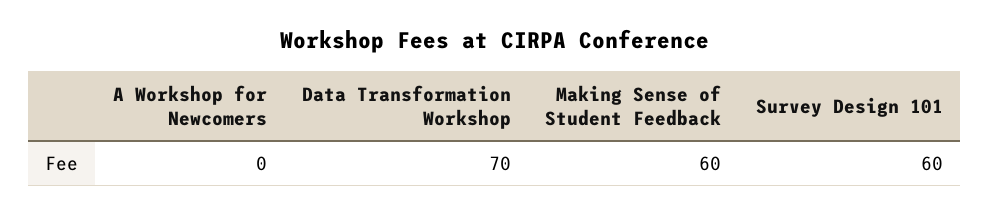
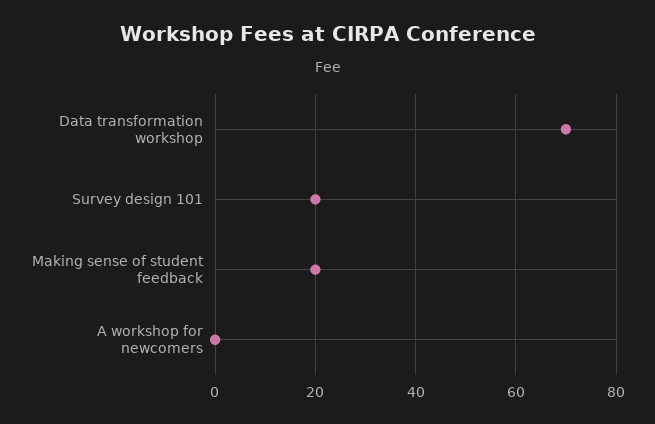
Making Sense of Student Feedback: 60 -> 20
Survey Design 101: 60 -> 20

